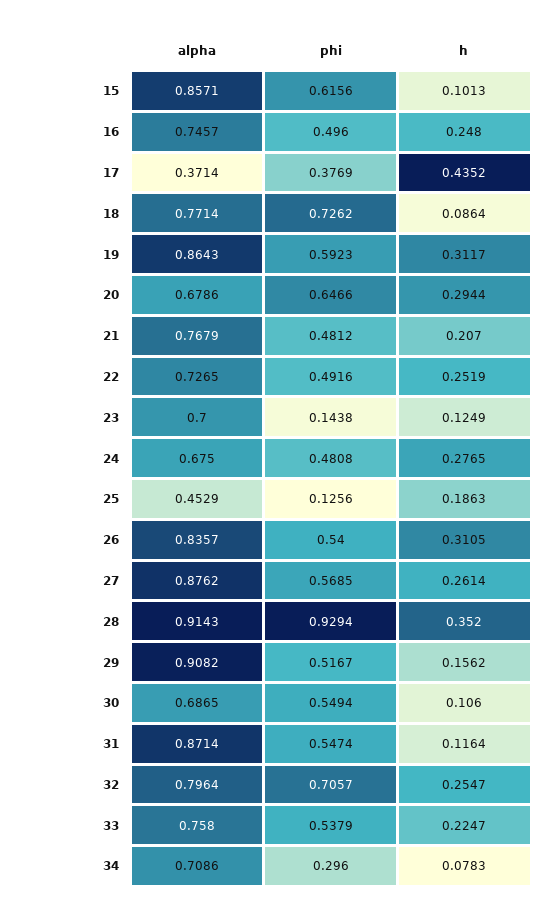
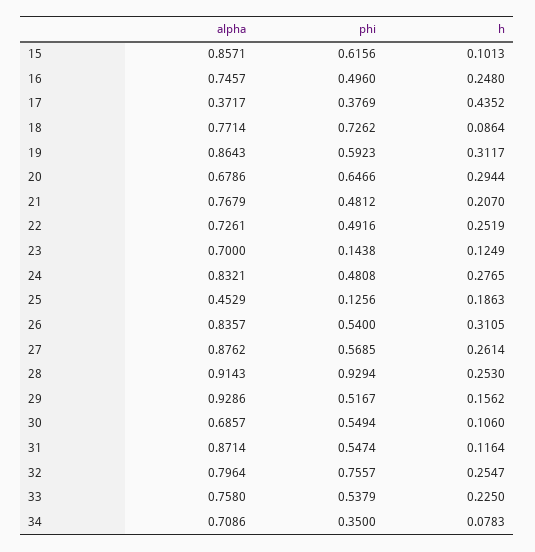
alpha, 17: 0.3714 -> 0.3717
alpha, 22: 0.7265 -> 0.7261
alpha, 24: 0.675 -> 0.8321
h, 28: 0.352 -> 0.253
alpha, 29: 0.9082 -> 0.9286
alpha, 30: 0.6865 -> 0.6857
phi, 32: 0.7057 -> 0.7557
h, 33: 0.2247 -> 0.225
phi, 34: 0.296 -> 0.35

